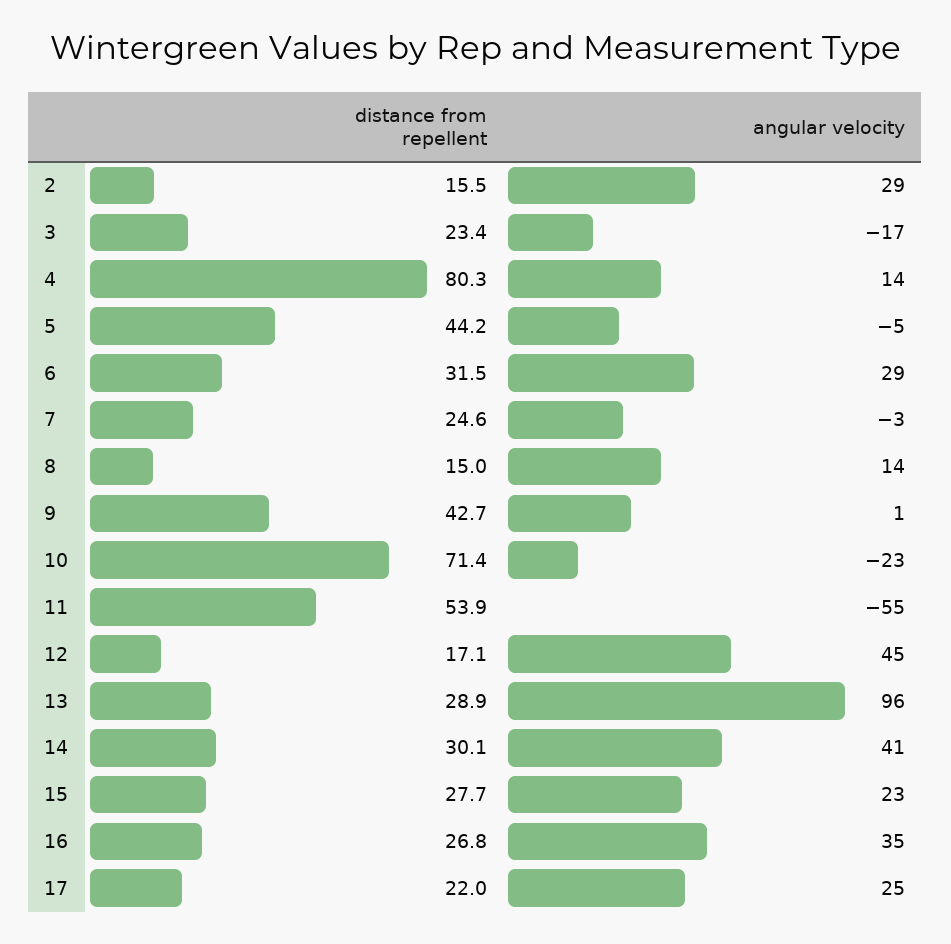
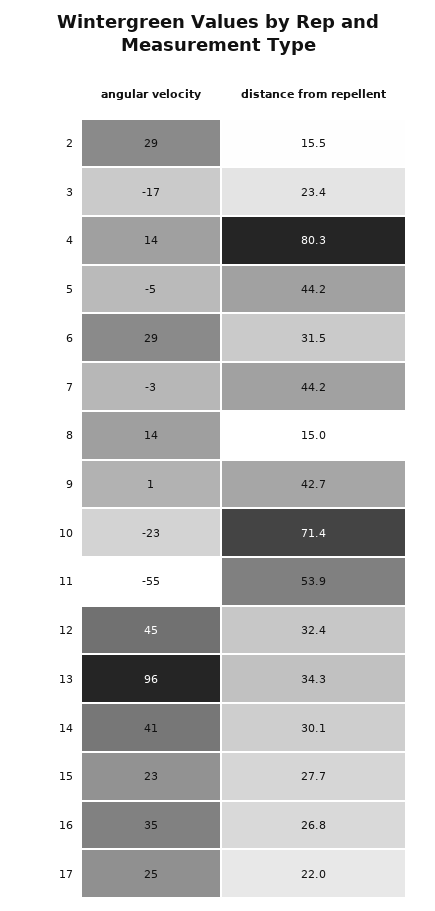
distance from repellent, 7: 24.6 -> 44.2
distance from repellent, 12: 17.1 -> 32.4
distance from repellent, 13: 28.9 -> 34.3

